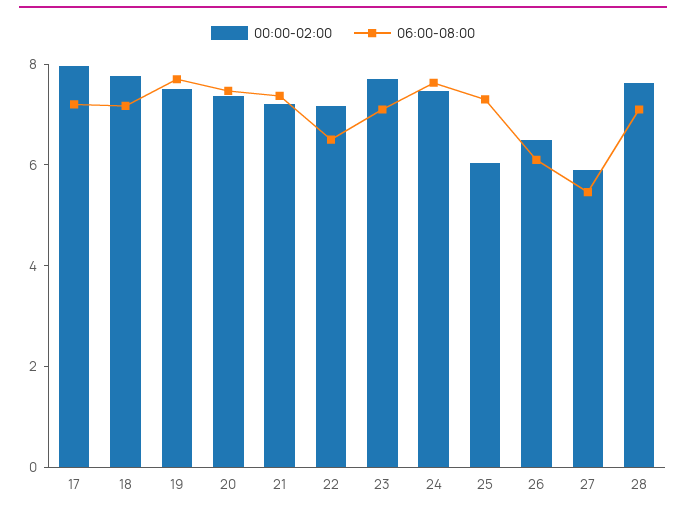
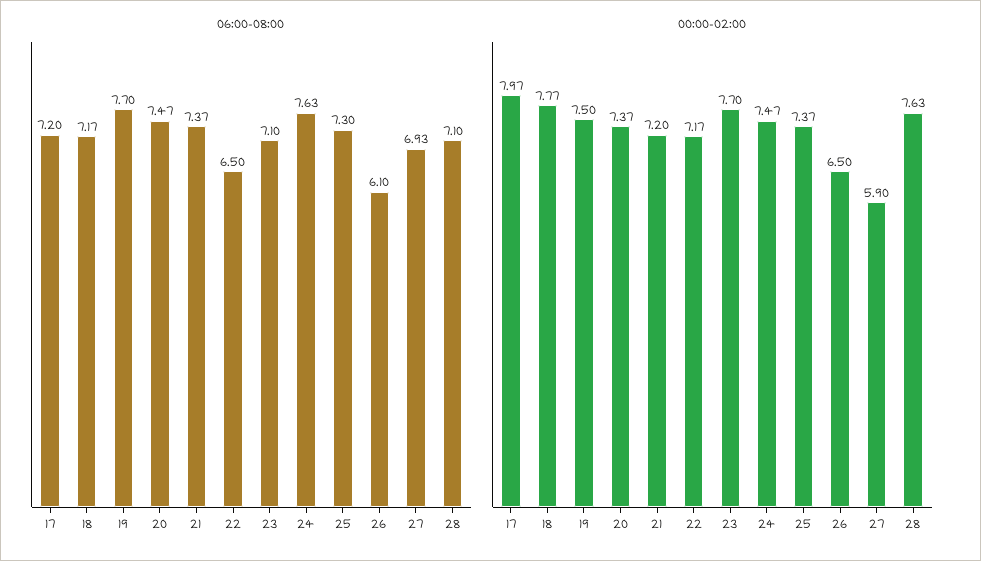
00:00-02:00, 25: 6 -> 7.37
06:00-08:00, 27: 5.5 -> 6.93

